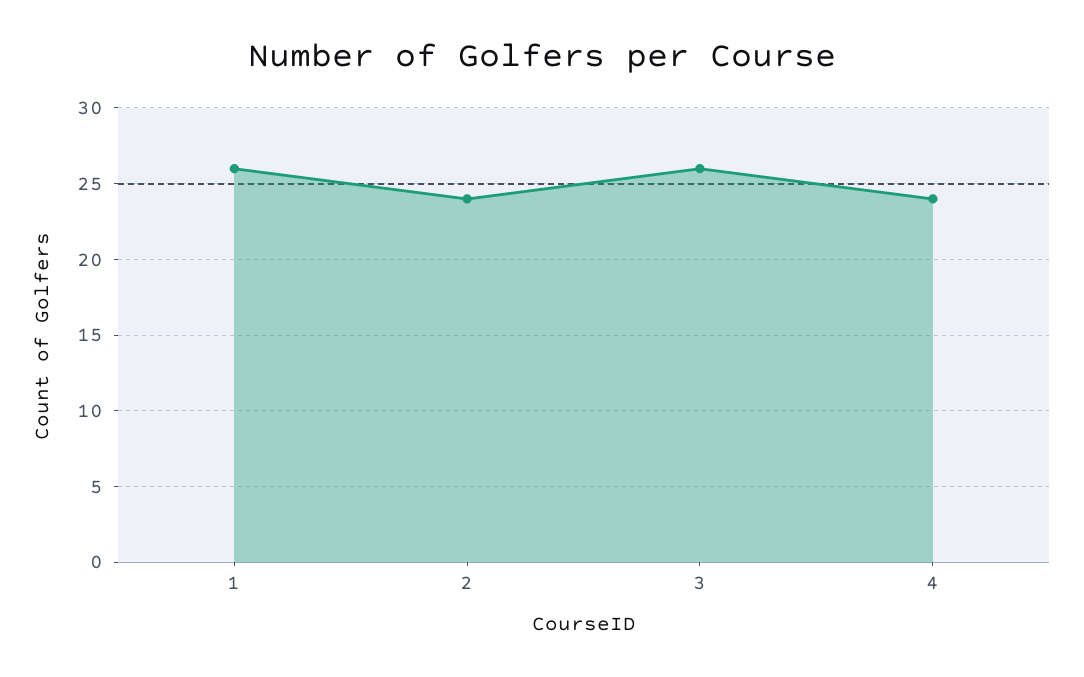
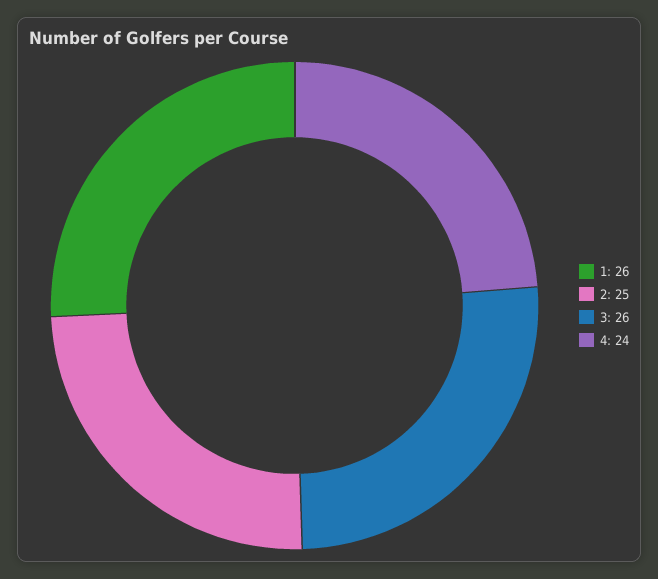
2: 24 -> 25

